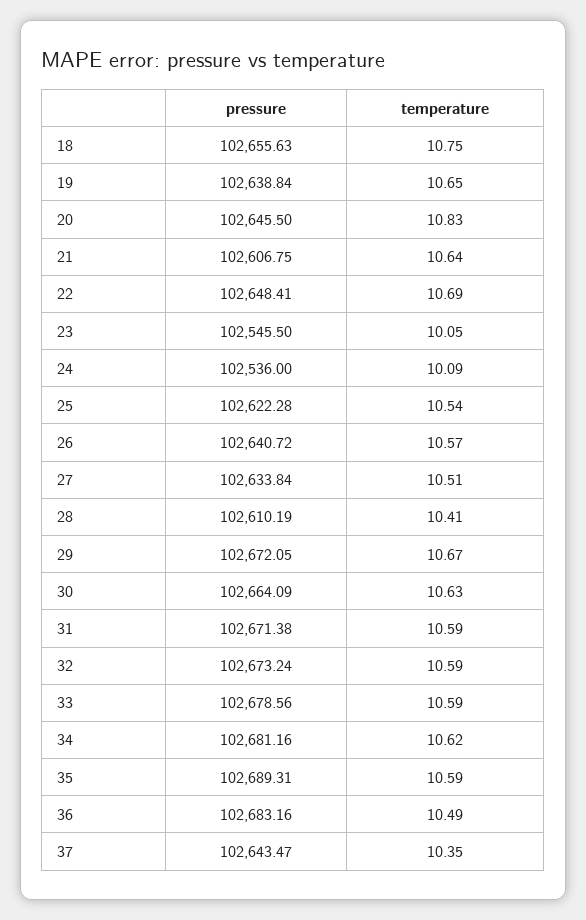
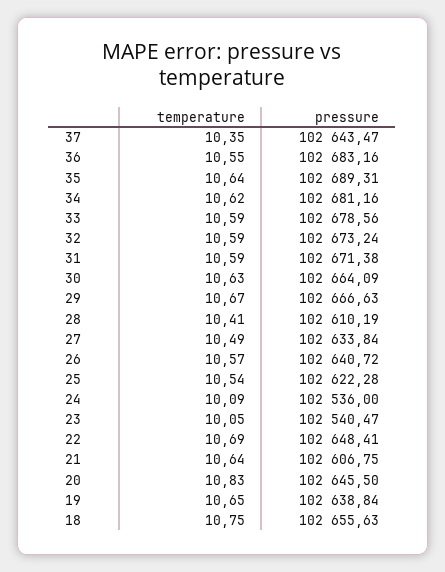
pressure, 23: 102545.5 -> 102540.47
temperature, 27: 10.51 -> 10.49
pressure, 29: 102672.05 -> 102666.63
temperature, 35: 10.59 -> 10.64
temperature, 36: 10.49 -> 10.55

